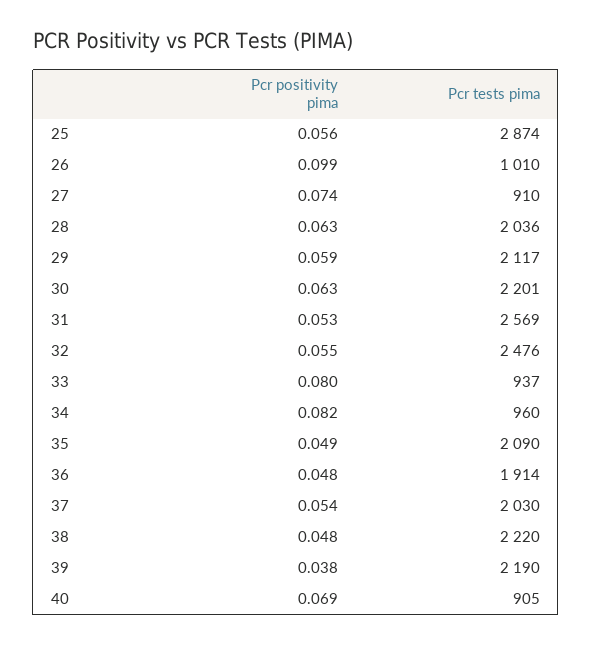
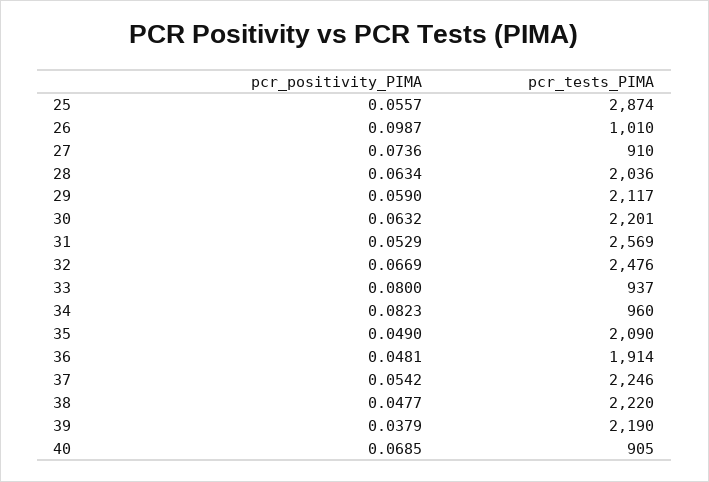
Pcr positivity pima, 32: 0.055 -> 0.0669
Pcr tests pima, 37: 2030 -> 2246

